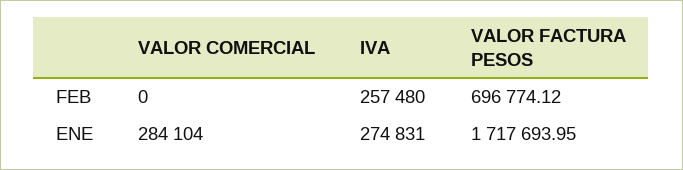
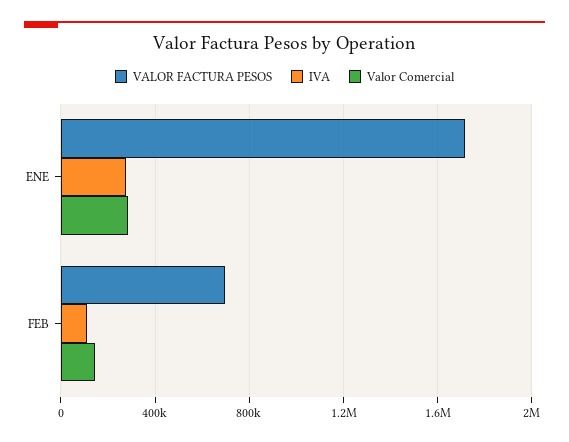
VALOR COMERCIAL, FEB: 0 -> 150000
IVA, FEB: 257480 -> 100000

